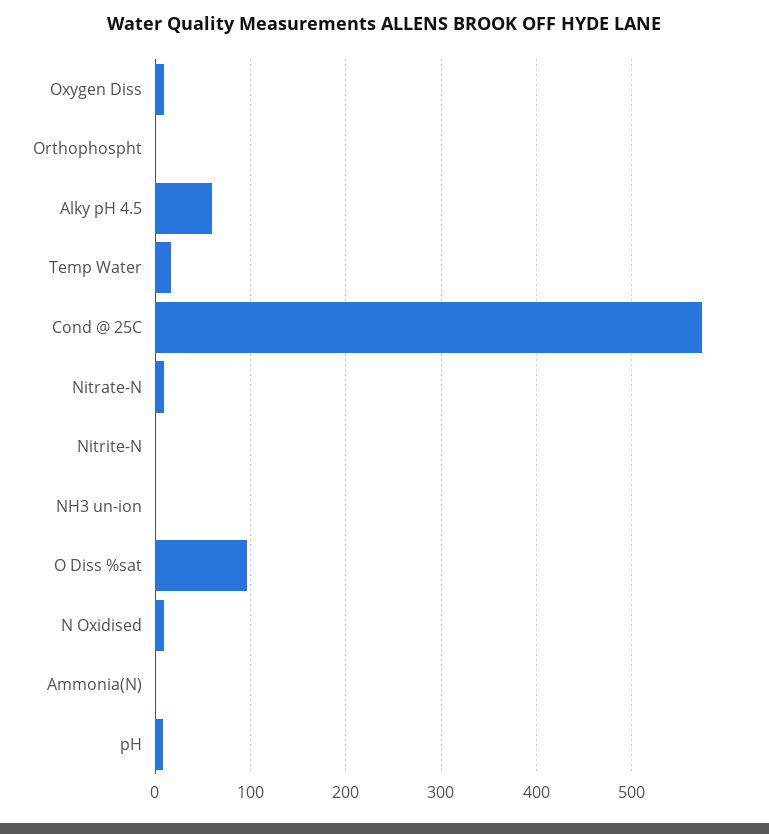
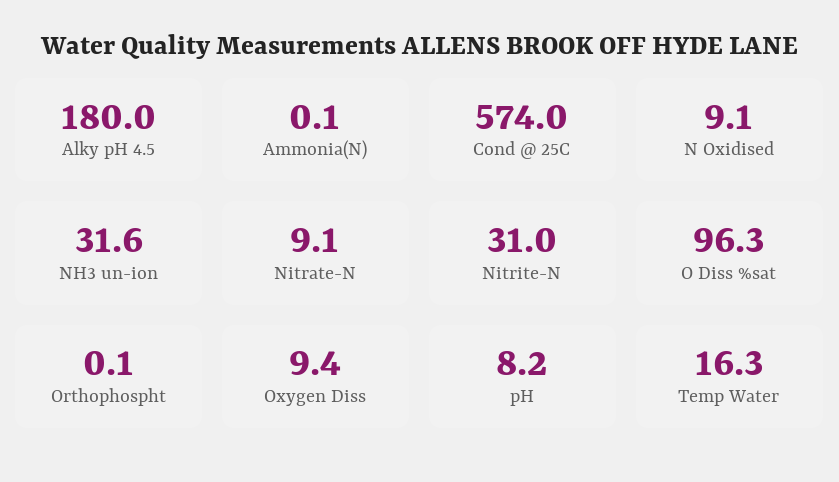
Alky pH 4.5: 60 -> 180
Nitrite-N: 0 -> 31
NH3 un-ion: 0 -> 31.6

